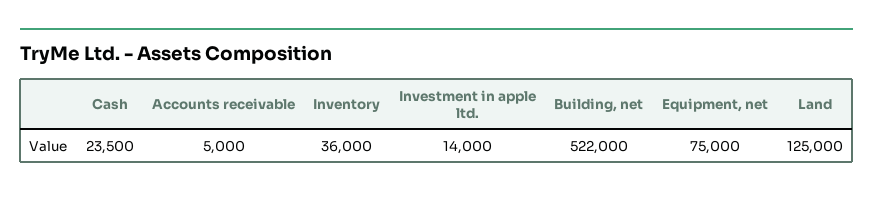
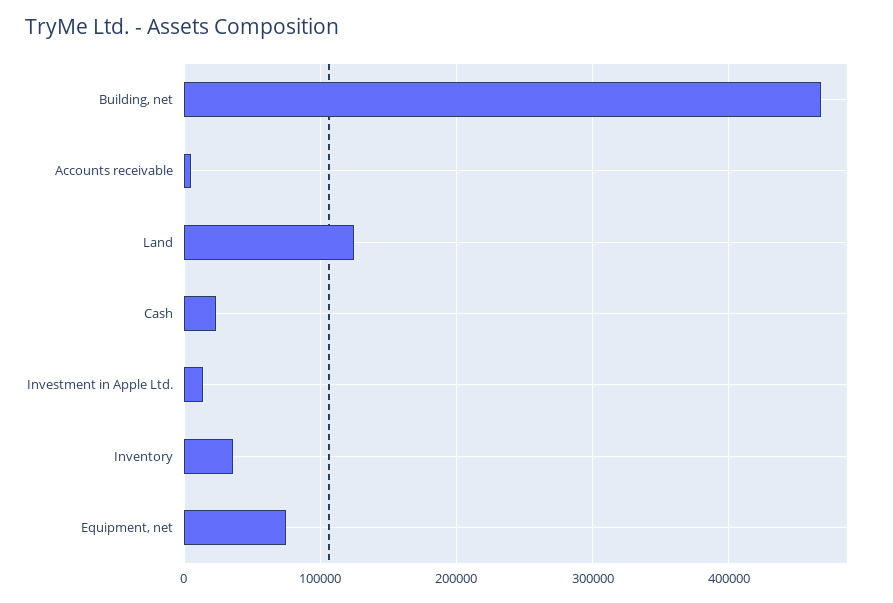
Building, net: 522000 -> 470000

